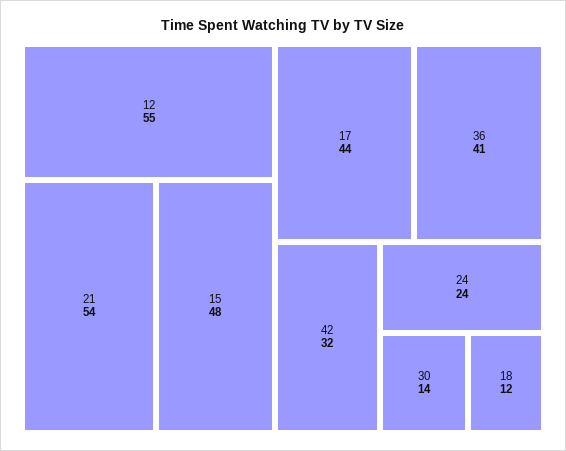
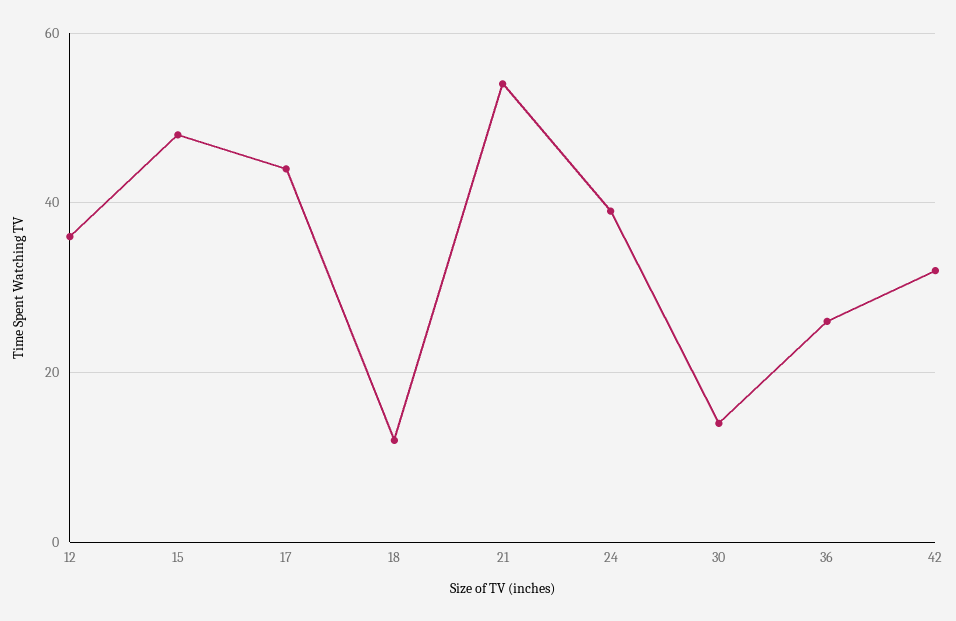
12: 55 -> 35
36: 41 -> 25
24: 24 -> 40

